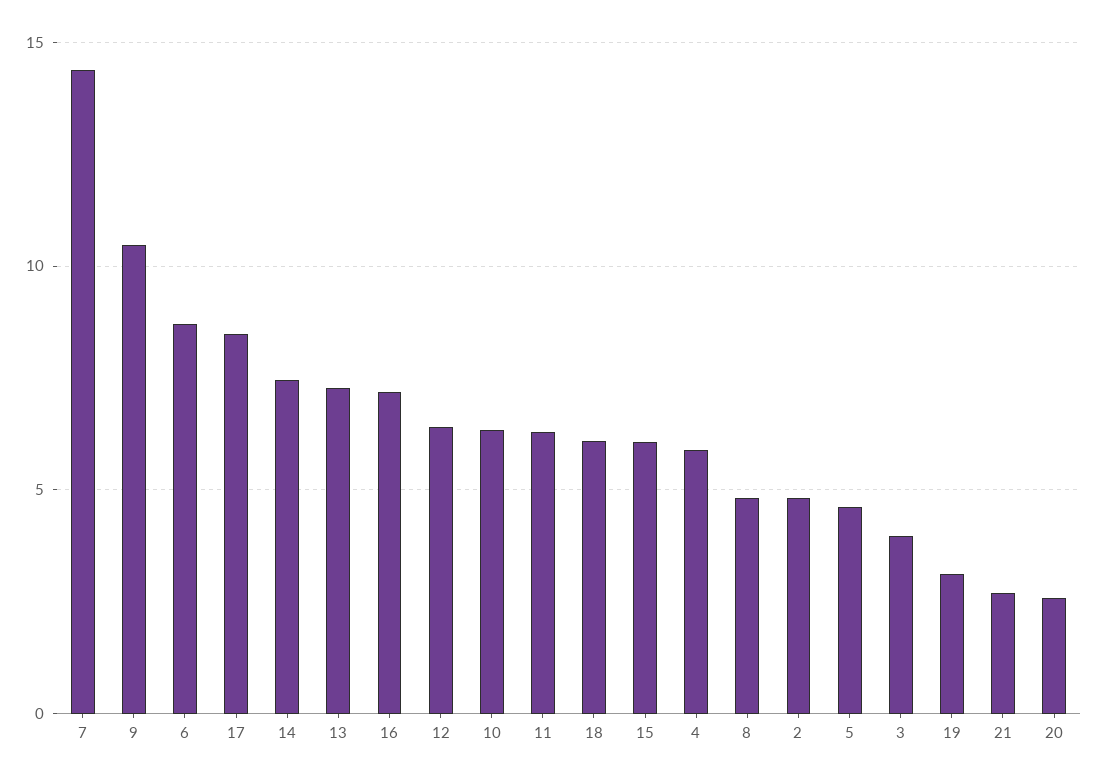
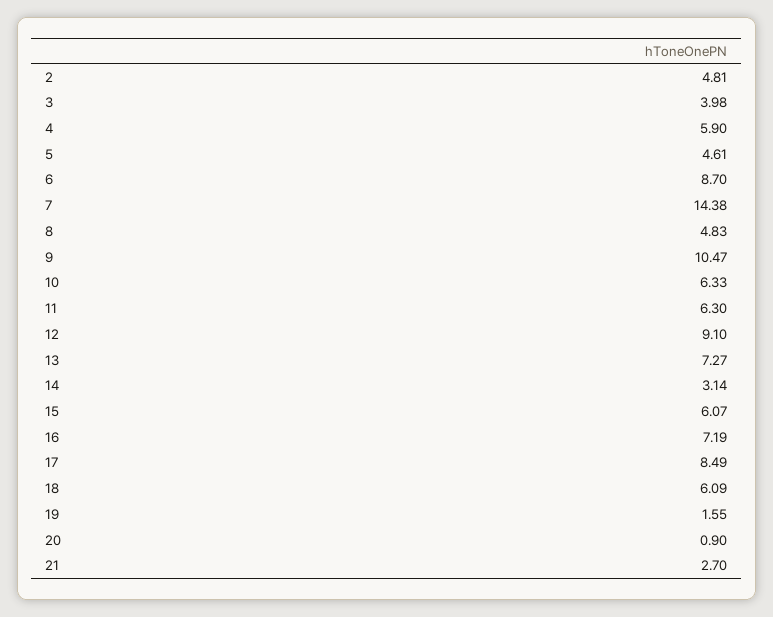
14: 7.5 -> 3.14
12: 6.5 -> 9.1
19: 3 -> 1.55
20: 2.5 -> 0.9

